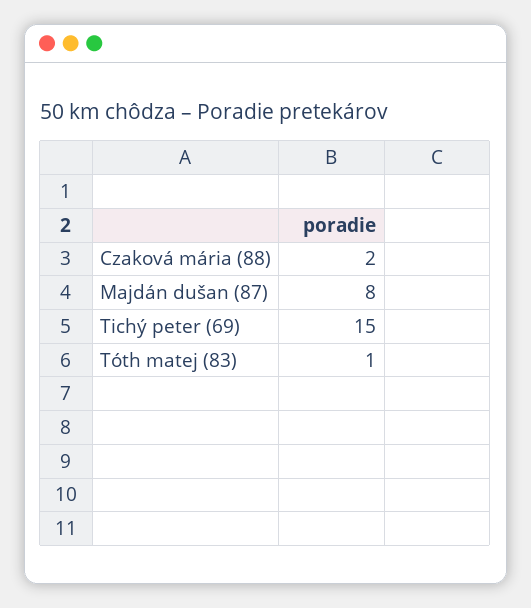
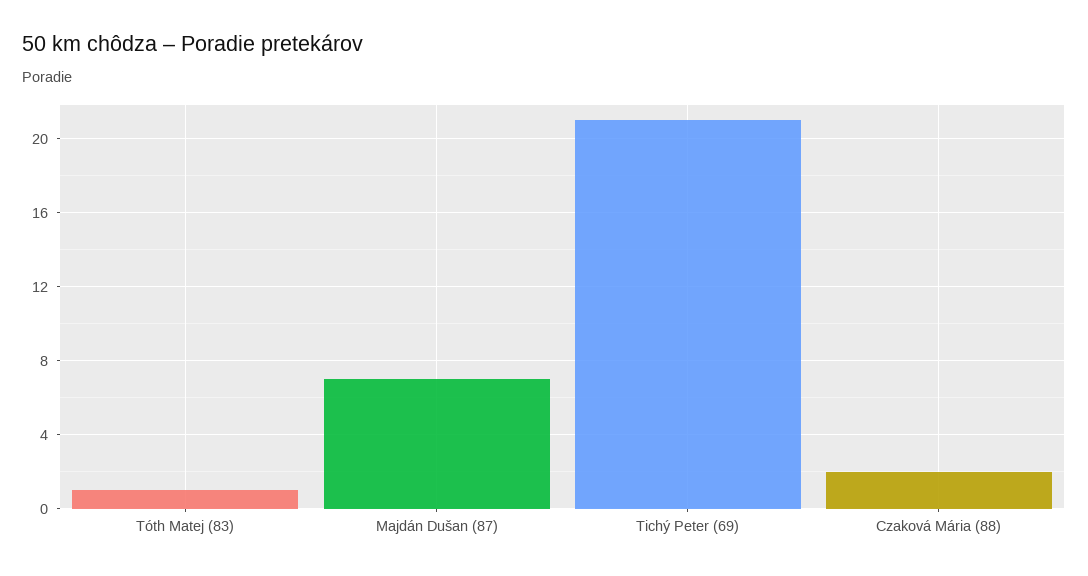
Majdán dušan (87): 8 -> 7
Tichý peter (69): 15 -> 21

